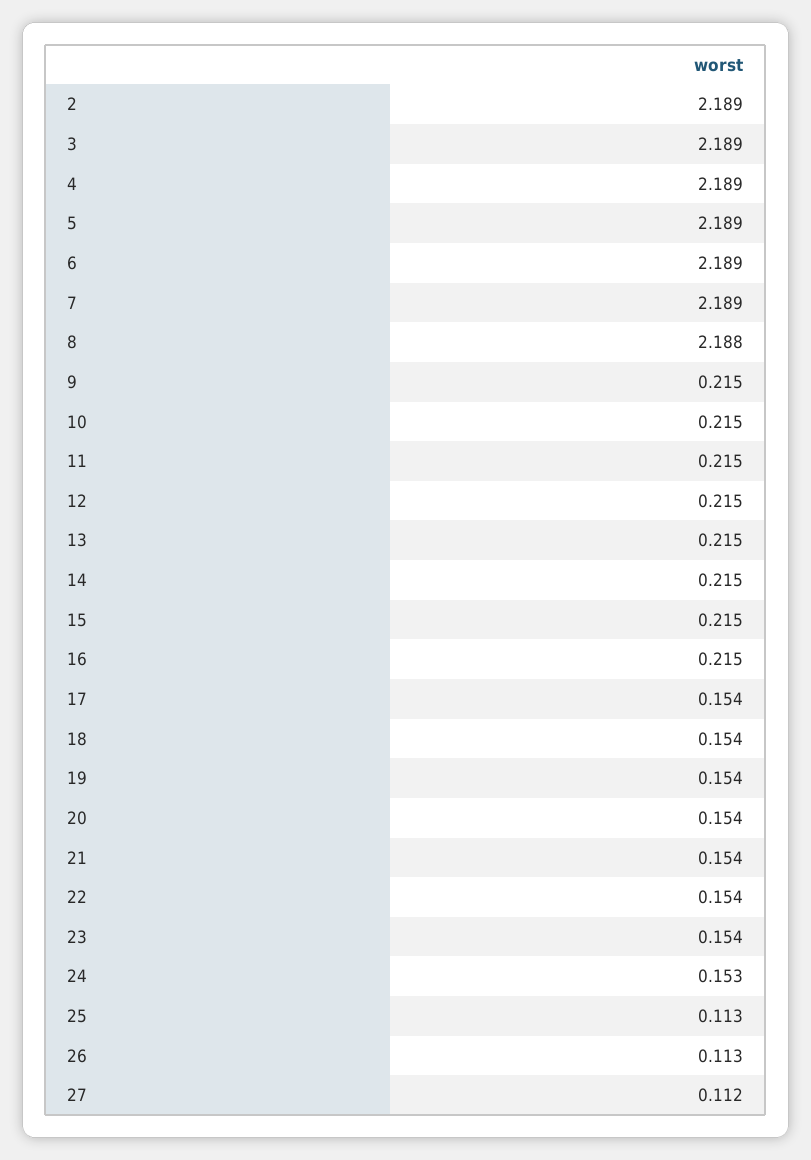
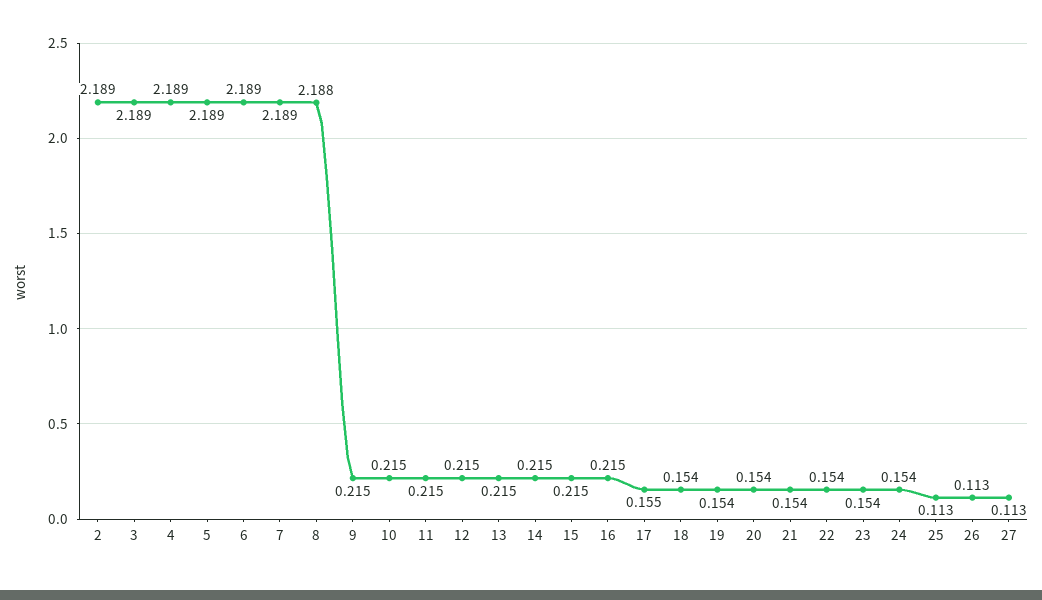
17: 0.154 -> 0.155
24: 0.153 -> 0.154
27: 0.112 -> 0.113

